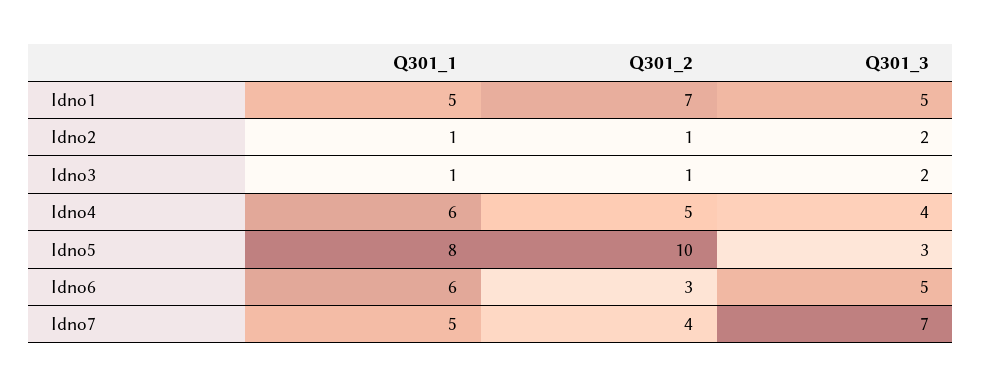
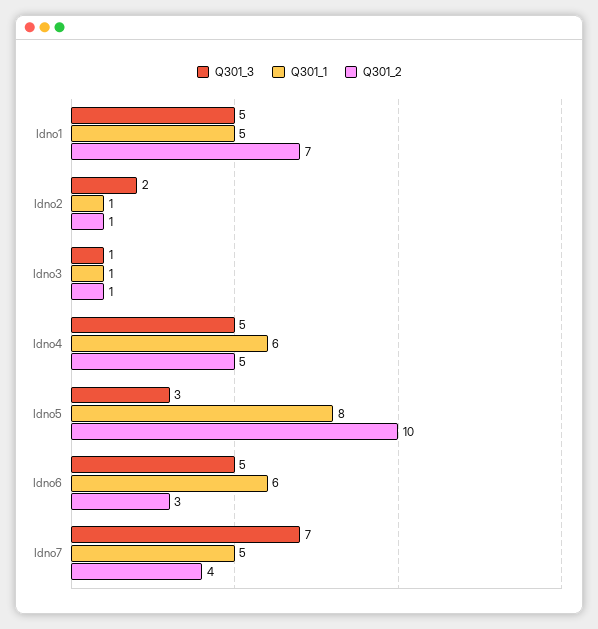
Q301_3, Idno3: 2 -> 1
Q301_3, Idno4: 4 -> 5

